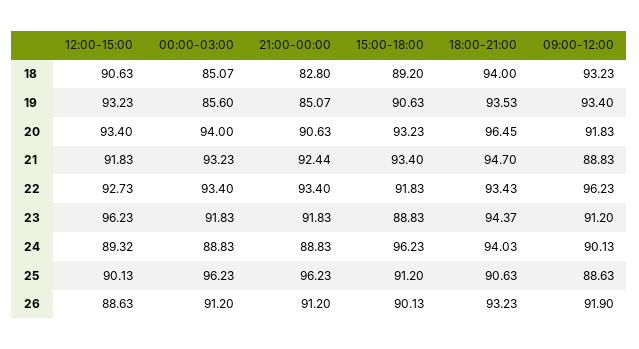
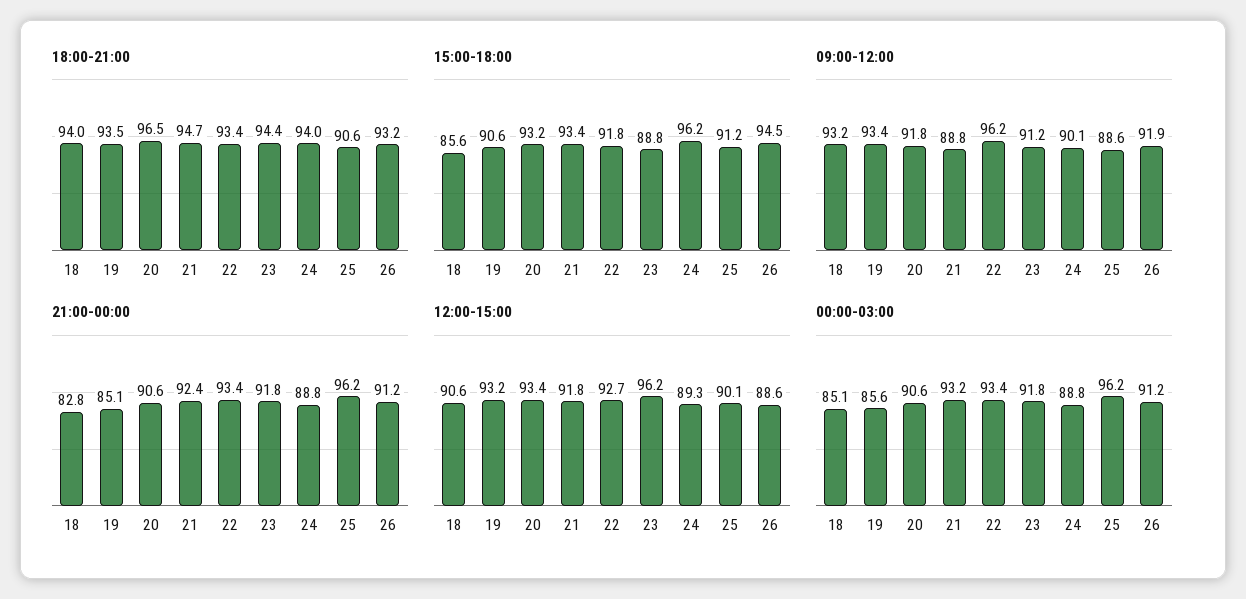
15:00-18:00, 18: 89.2 -> 85.6
00:00-03:00, 20: 94 -> 90.6
15:00-18:00, 26: 90.13 -> 94.5

